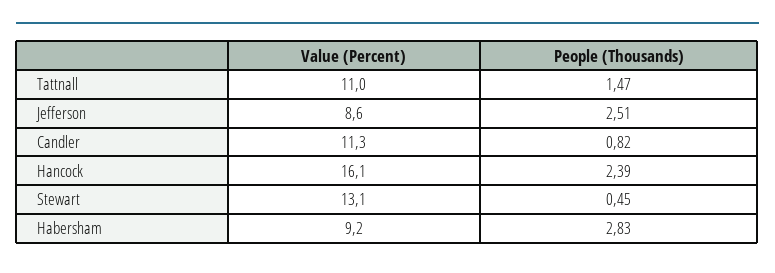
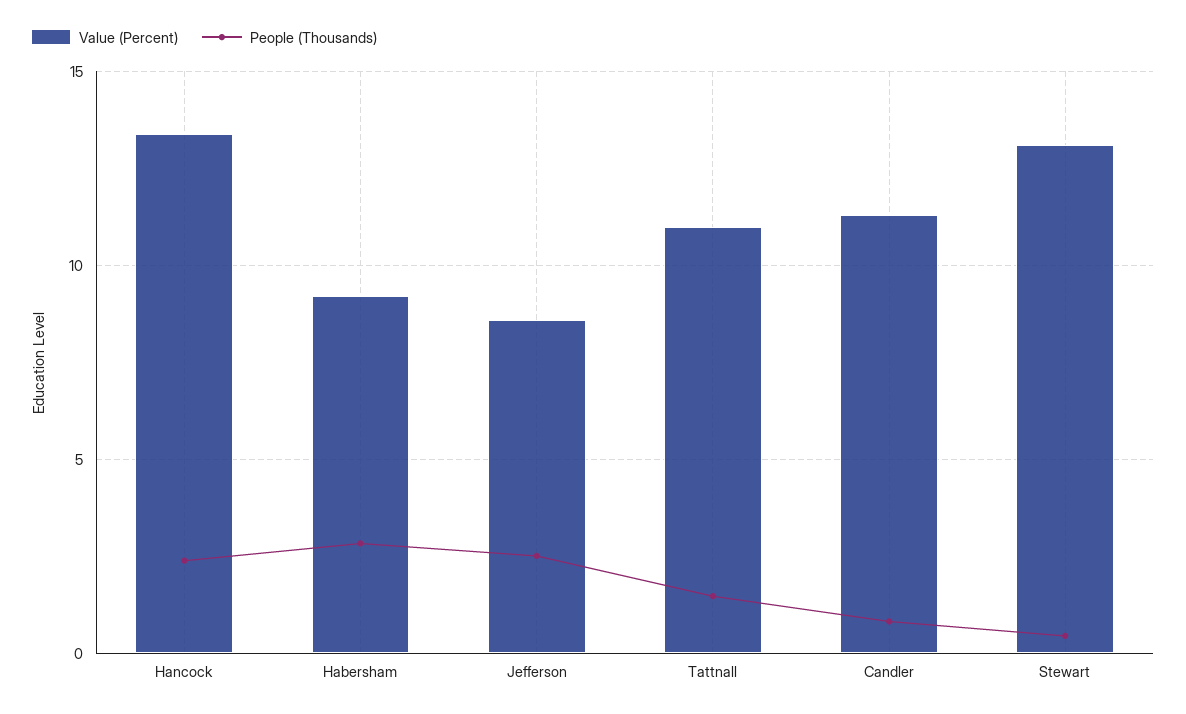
Value (Percent), Hancock: 16.1 -> 13.5

